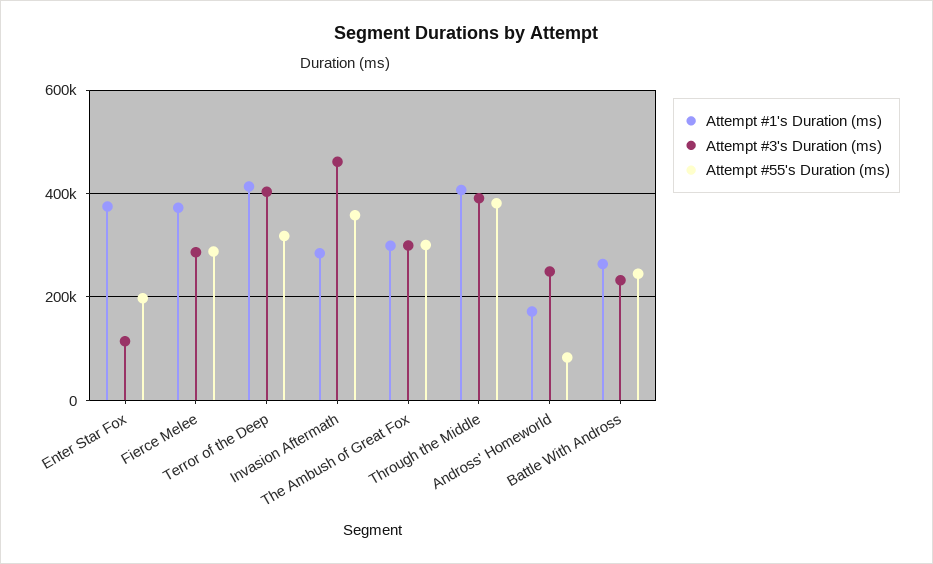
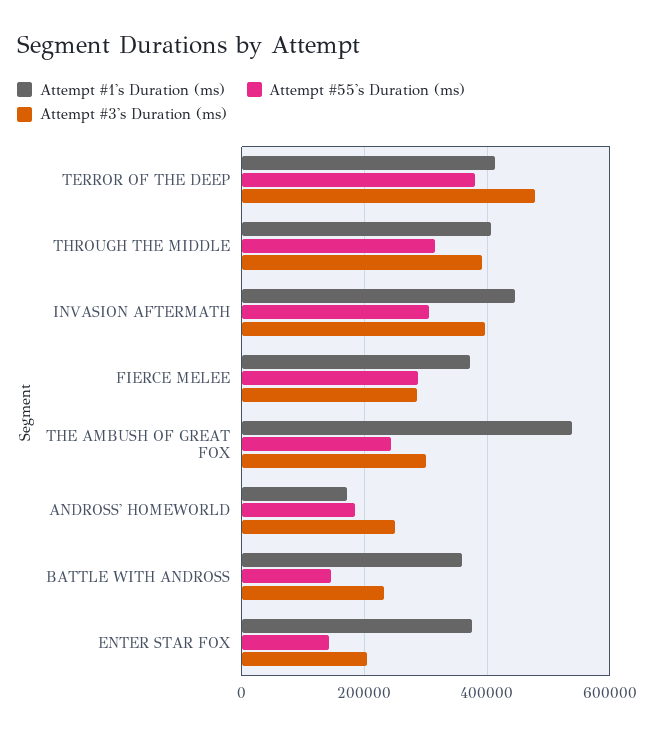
Attempt #3's Duration (ms), Enter Star Fox: 120000 -> 200000
Attempt #55's Duration (ms), Enter Star Fox: 200000 -> 140000
Attempt #3's Duration (ms), Terror of the Deep: 400000 -> 480000
Attempt #55's Duration (ms), Terror of the Deep: 320000 -> 380000
Attempt #1's Duration (ms), Invasion Aftermath: 280000 -> 440000
Attempt #3's Duration (ms), Invasion Aftermath: 460000 -> 400000
Attempt #55's Duration (ms), Invasion Aftermath: 360000 -> 300000
Attempt #1's Duration (ms), The Ambush of Great Fox: 300000 -> 540000
Attempt #55's Duration (ms), The Ambush of Great Fox: 300000 -> 240000
Attempt #55's Duration (ms), Through the Middle: 380000 -> 320000
Attempt #55's Duration (ms), Andross' Homeworld: 80000 -> 180000
Attempt #1's Duration (ms), Battle With Andross: 260000 -> 360000
Attempt #55's Duration (ms), Battle With Andross: 240000 -> 140000

